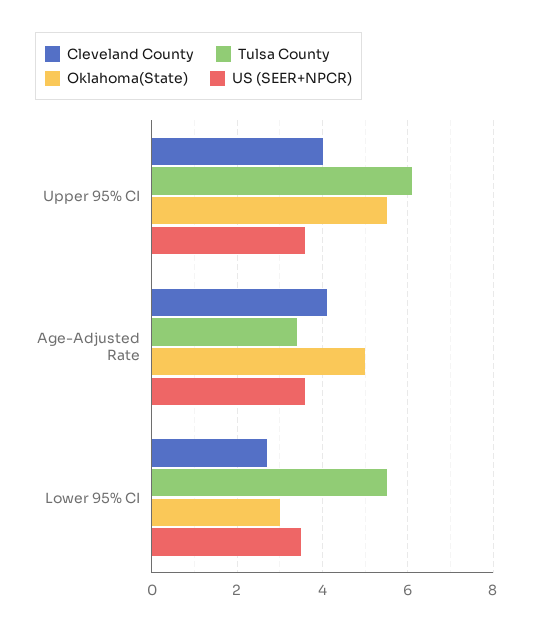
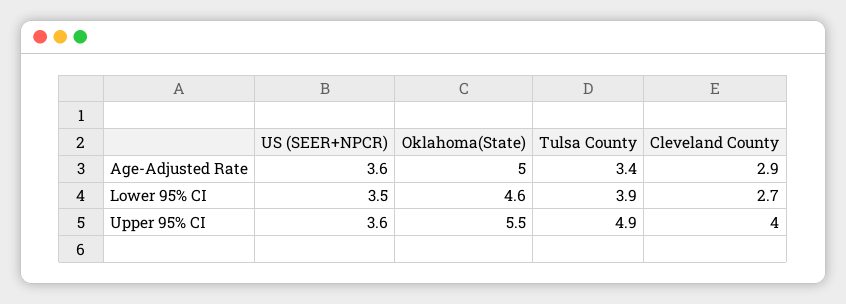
Tulsa County, Upper 95% CI: 6 -> 4.9
Cleveland County, Age-Adjusted Rate: 4 -> 2.9
Tulsa County, Lower 95% CI: 5.5 -> 3.9
Oklahoma(State), Lower 95% CI: 3 -> 4.6

